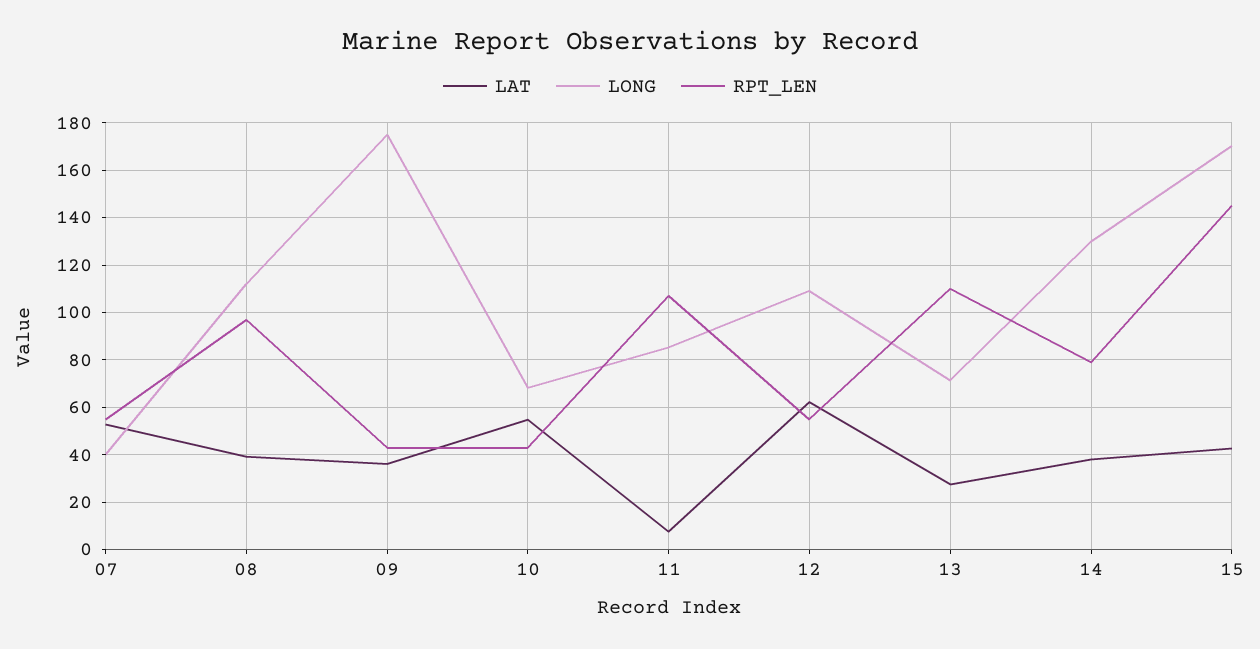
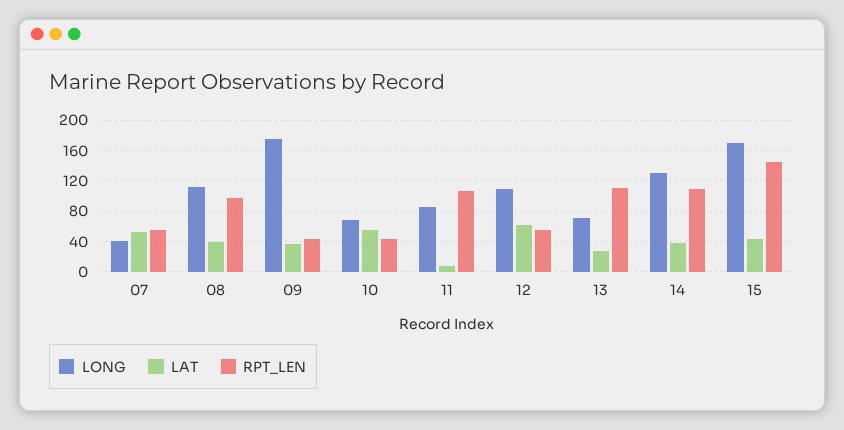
RPT_LEN, 14: 80 -> 110

